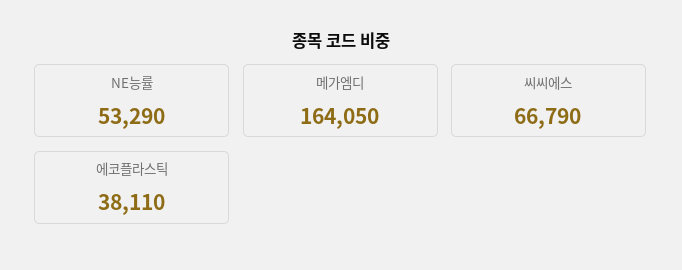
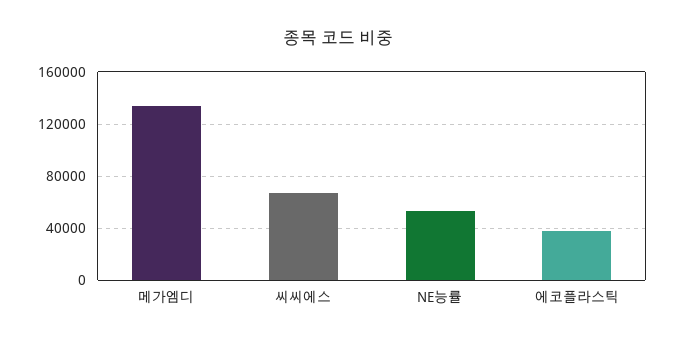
메가엠디: 164050 -> 135000

